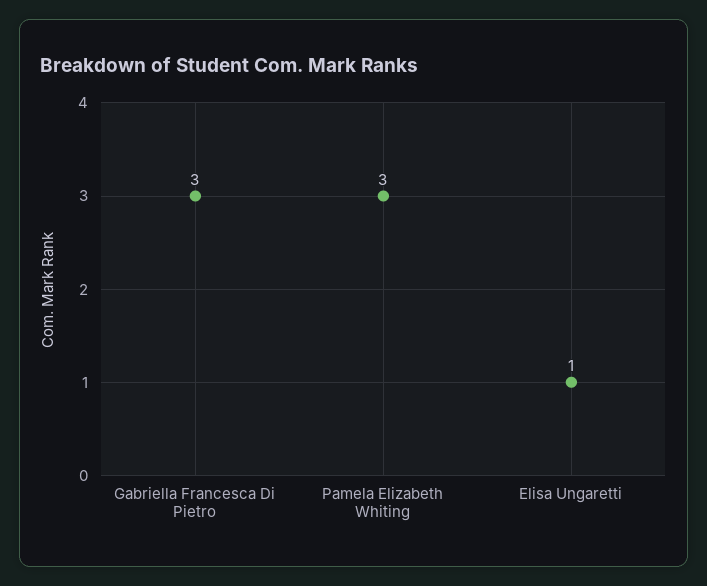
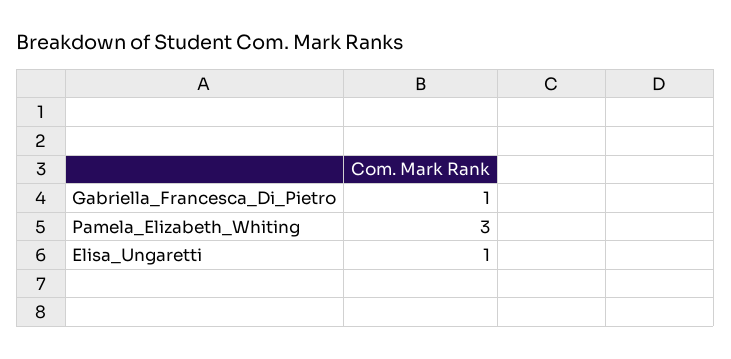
Gabriella Francesca Di Pietro: 3 -> 1

